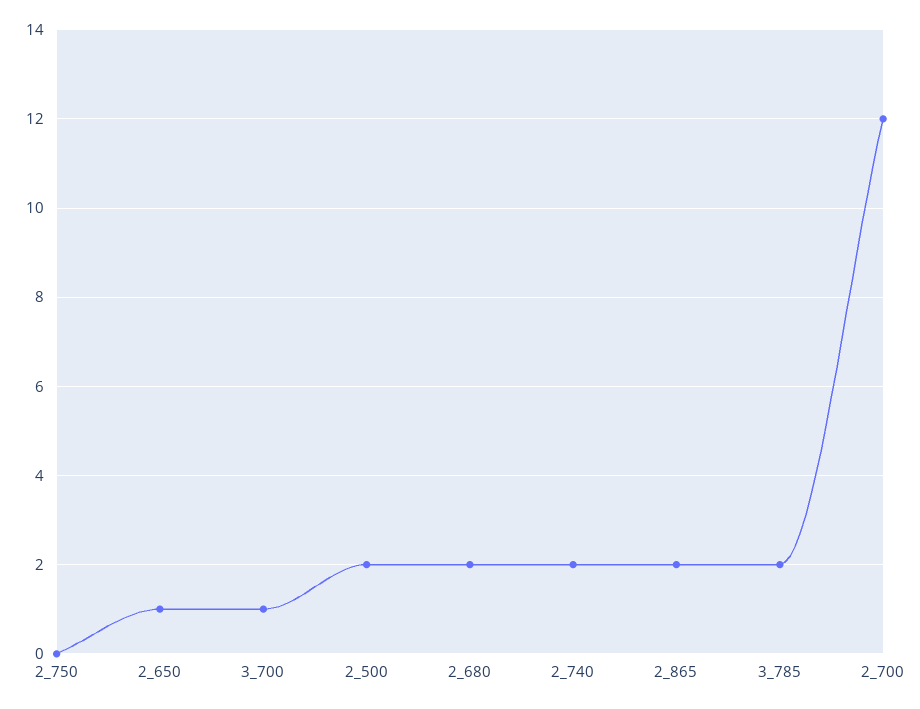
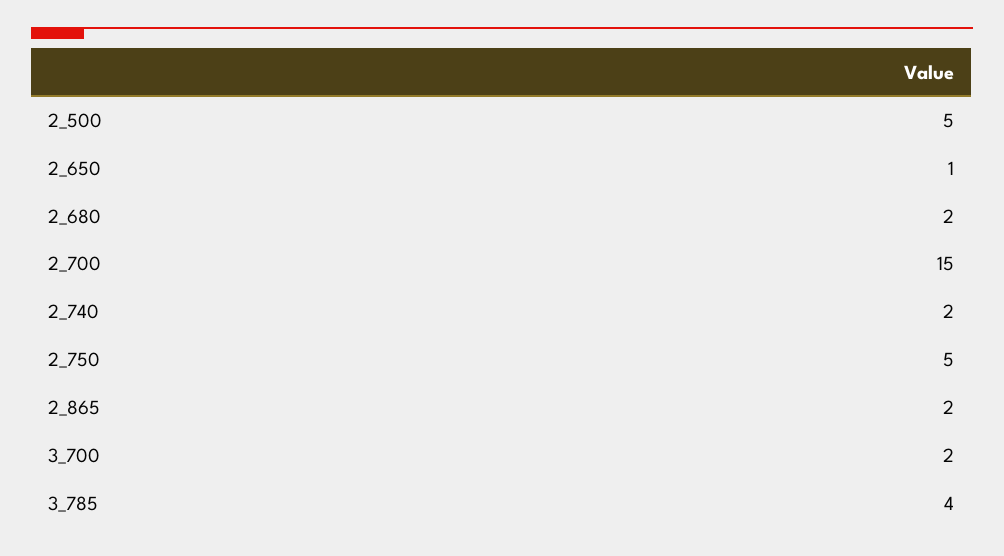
2_750: 0 -> 5
3_700: 1 -> 2
2_500: 2 -> 5
3_785: 2 -> 4
2_700: 12 -> 15

